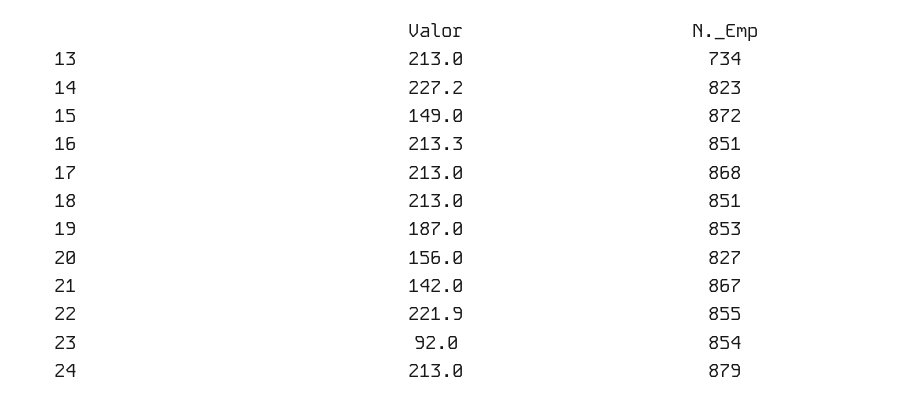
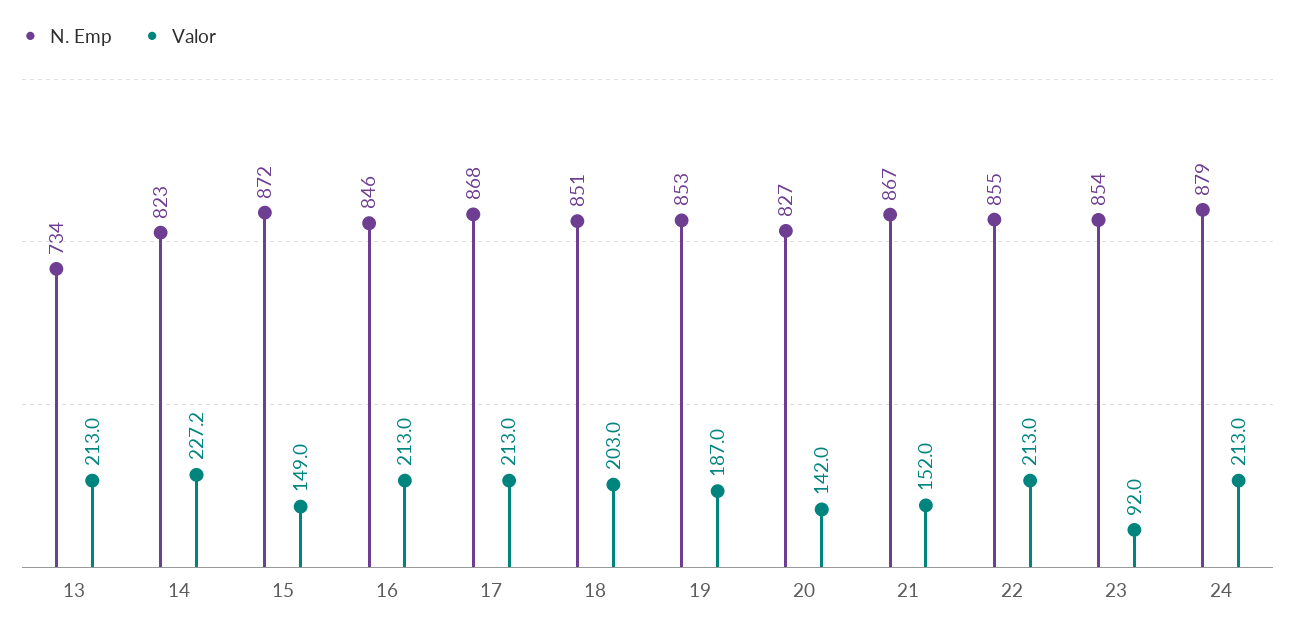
Valor, 16: 213.3 -> 213
N._Emp, 16: 851 -> 846
Valor, 18: 213 -> 203
Valor, 20: 156 -> 142
Valor, 21: 142 -> 152
Valor, 22: 221.9 -> 213

